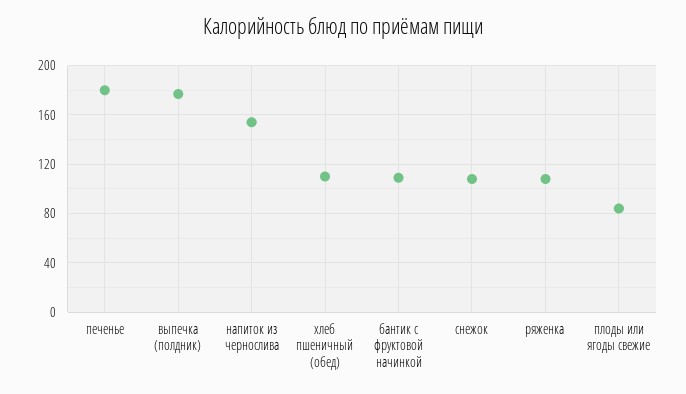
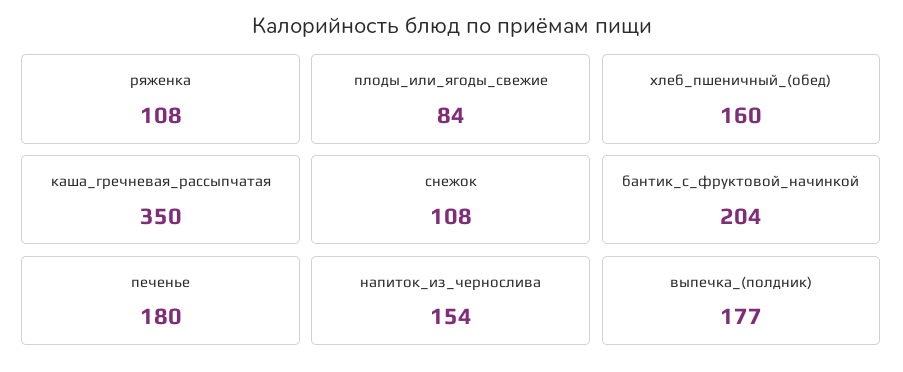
хлеб пшеничный (обед): 110 -> 160
бантик с фруктовой начинкой: 110 -> 204
каша_гречневая_рассыпчатая: none -> 350

